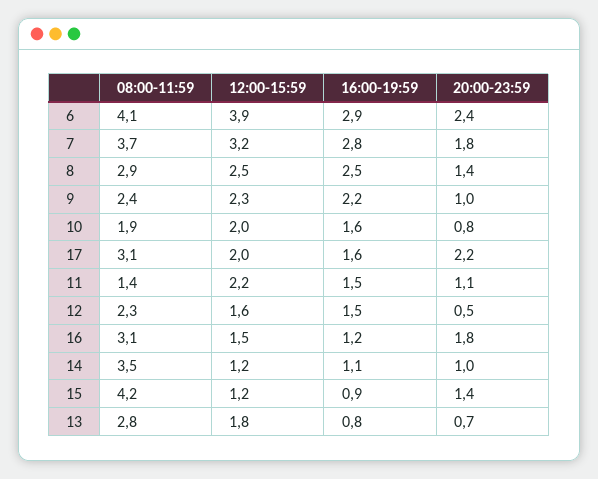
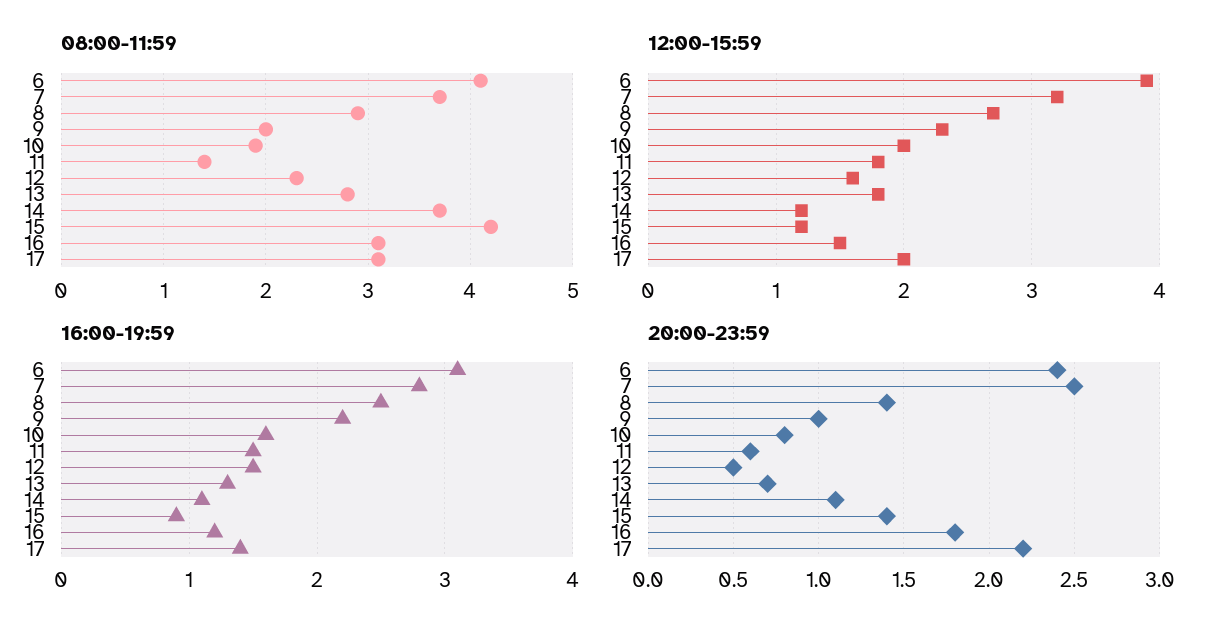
16:00-19:59, 6: 2.9 -> 3.1
20:00-23:59, 7: 1.8 -> 2.5
12:00-15:59, 8: 2.5 -> 2.7
08:00-11:59, 9: 2.4 -> 2
16:00-19:59, 17: 1.6 -> 1.4
12:00-15:59, 11: 2.2 -> 1.8
20:00-23:59, 11: 1.1 -> 0.6
08:00-11:59, 14: 3.5 -> 3.7
20:00-23:59, 14: 1 -> 1.1
16:00-19:59, 13: 0.8 -> 1.3

